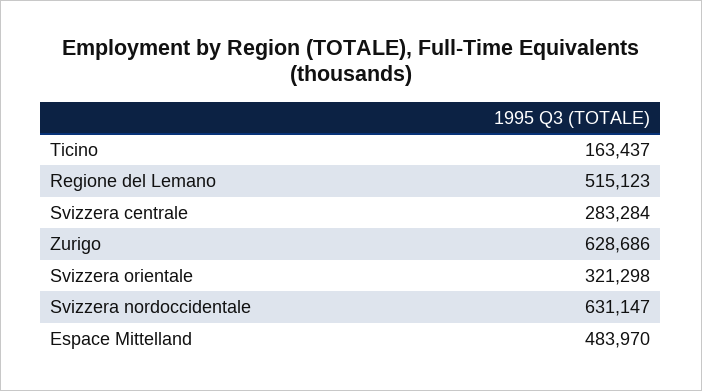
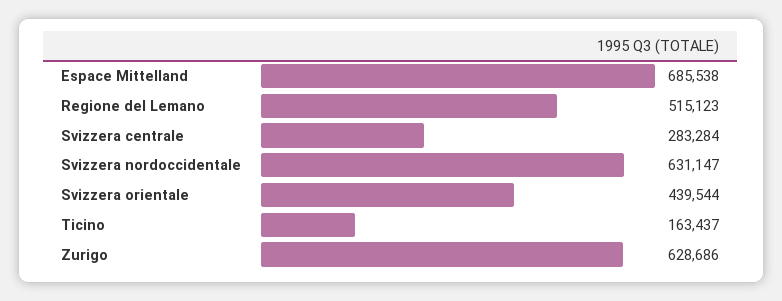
Svizzera orientale: 321298 -> 439544
Espace Mittelland: 483970 -> 685538

